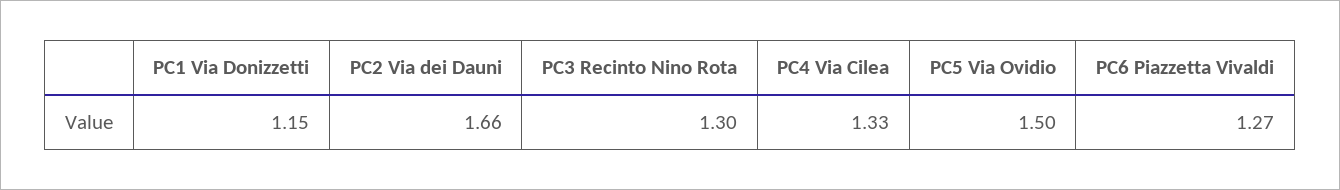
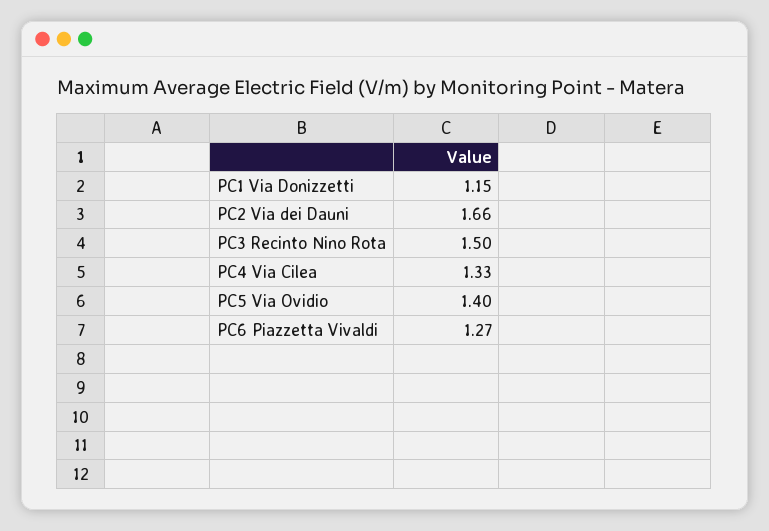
PC3 Recinto Nino Rota: 1.3 -> 1.5
PC5 Via Ovidio: 1.5 -> 1.4

